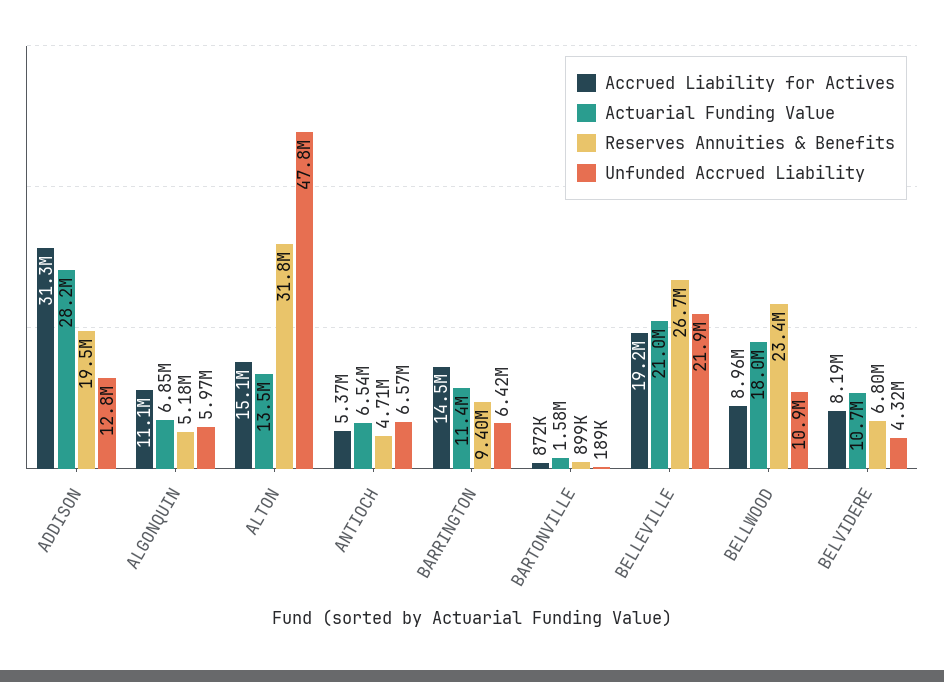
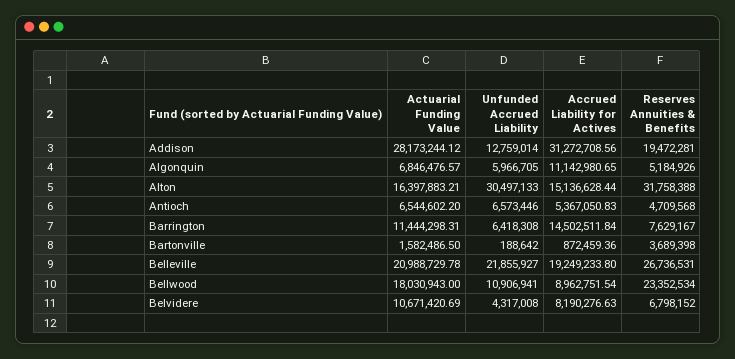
Actuarial Funding Value, ALTON: 13500000 -> 16397883.21
Unfunded Accrued Liability, ALTON: 47800000 -> 30497133
Reserves Annuities & Benefits, BARRINGTON: 9400000 -> 7629167
Reserves Annuities & Benefits, BARTONVILLE: 899000 -> 3689398

